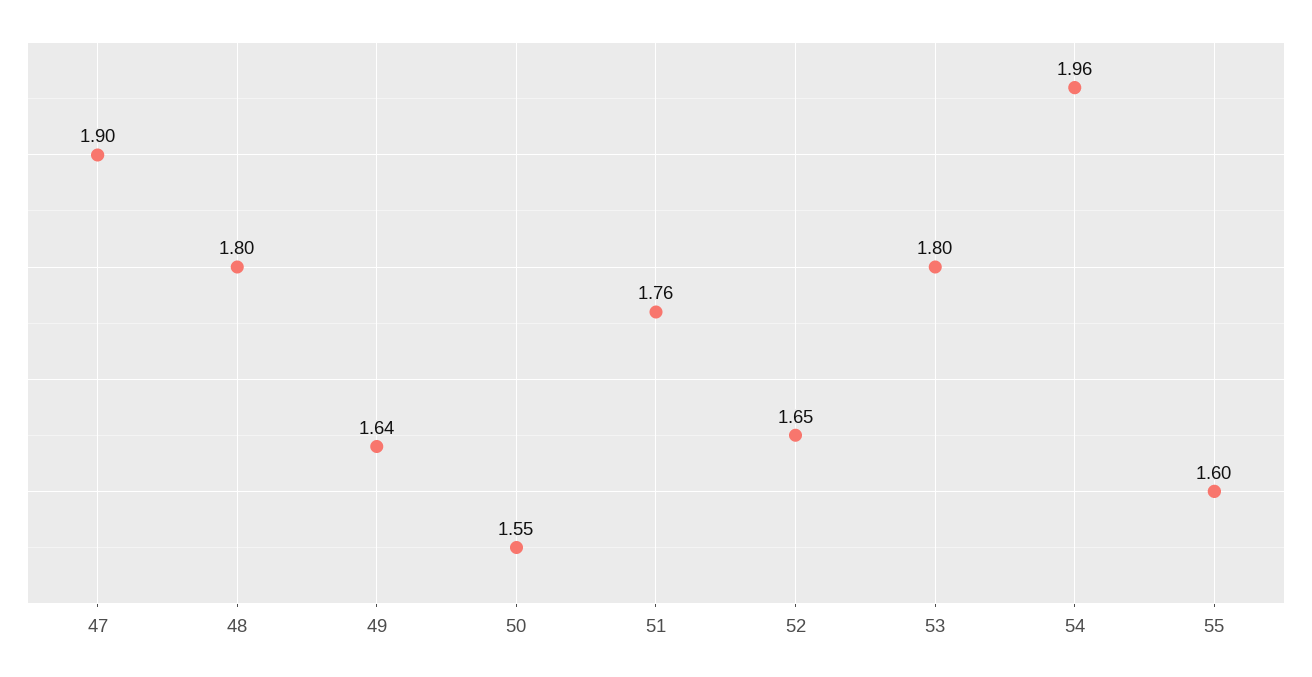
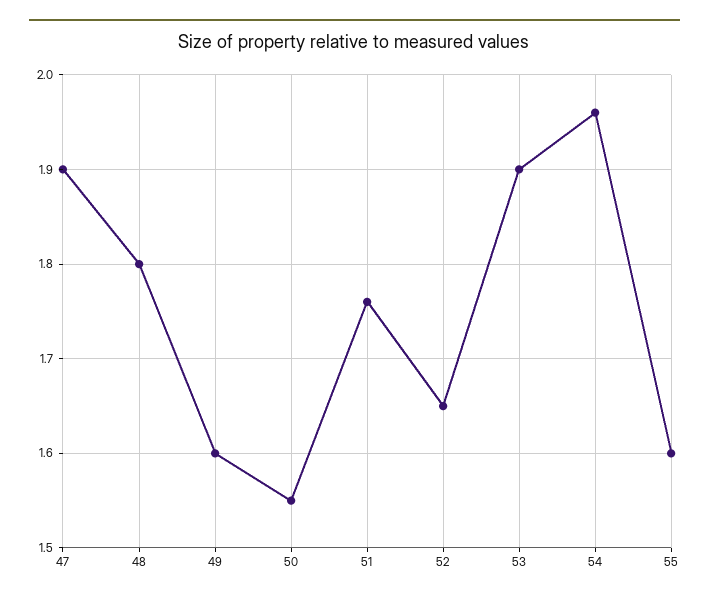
49: 1.64 -> 1.6
53: 1.8 -> 1.9

